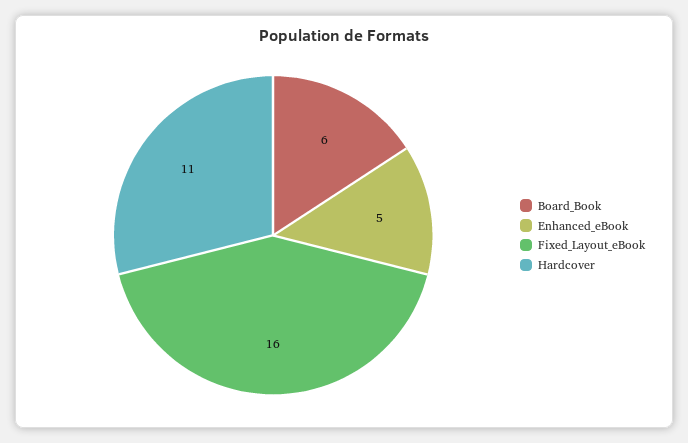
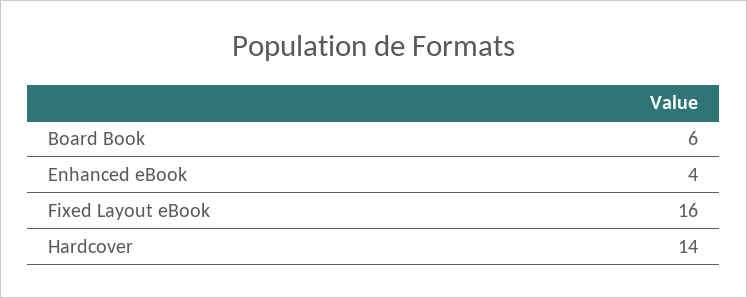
Enhanced_eBook: 5 -> 4
Hardcover: 11 -> 14

